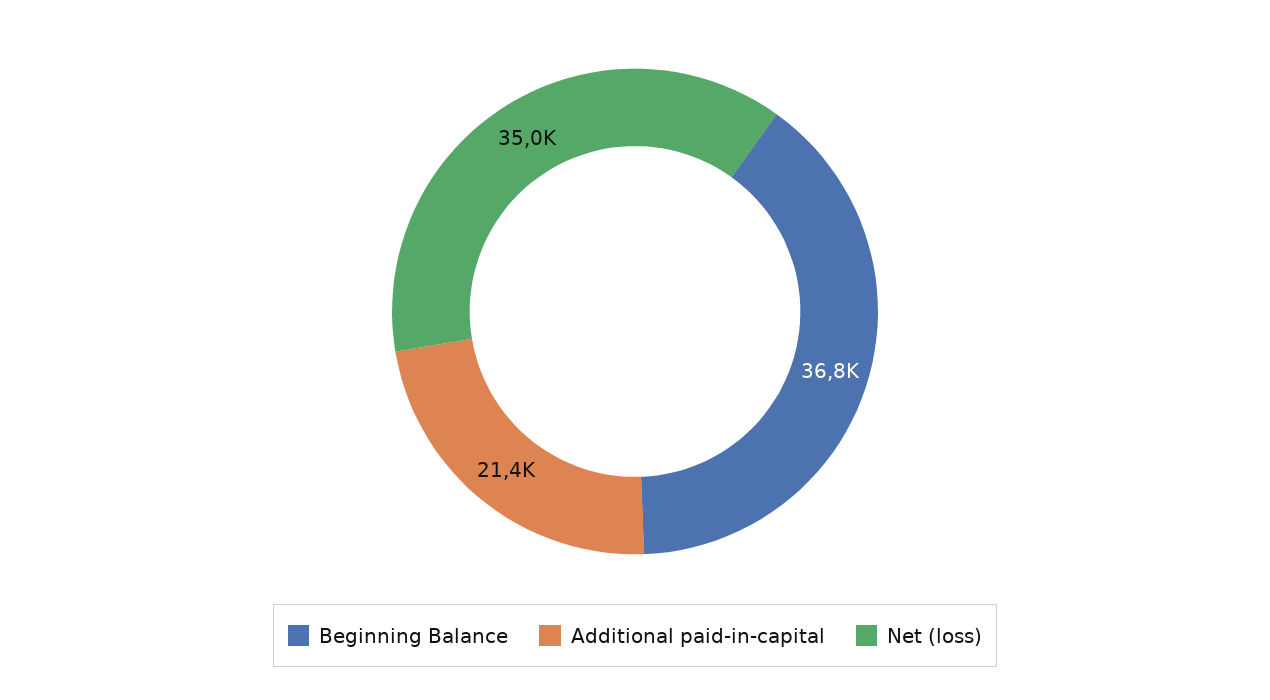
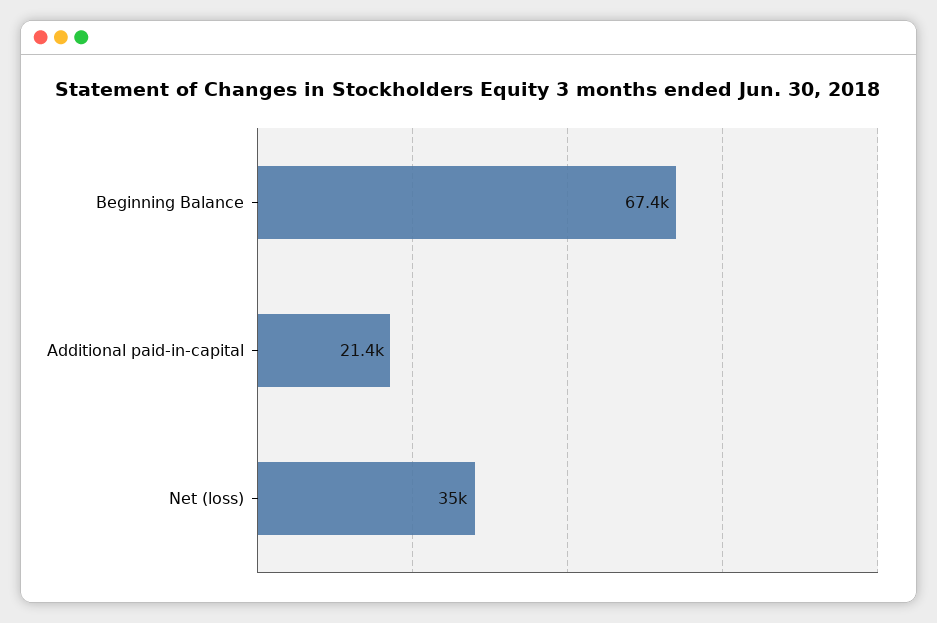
Beginning Balance: 36800 -> 67400

